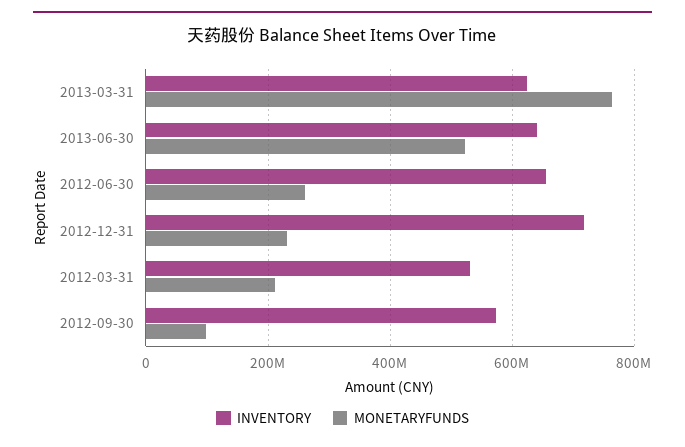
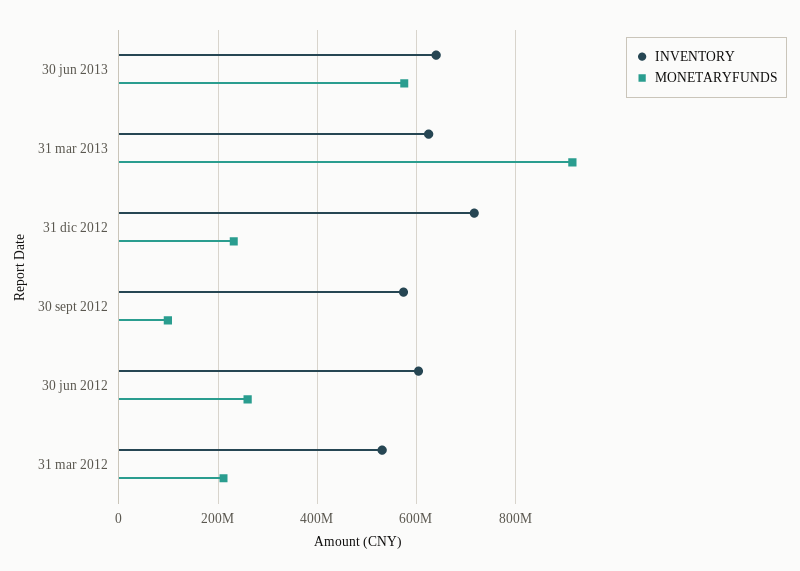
MONETARYFUNDS, 2013-03-31: 760000000 -> 920000000
MONETARYFUNDS, 2013-06-30: 520000000 -> 580000000
INVENTORY, 2012-06-30: 660000000 -> 600000000

